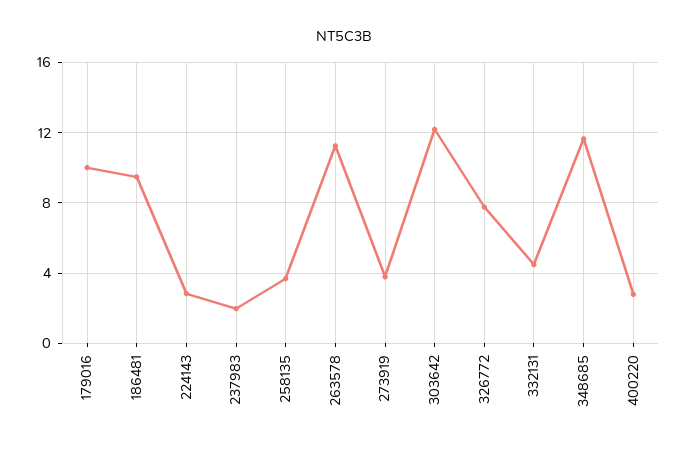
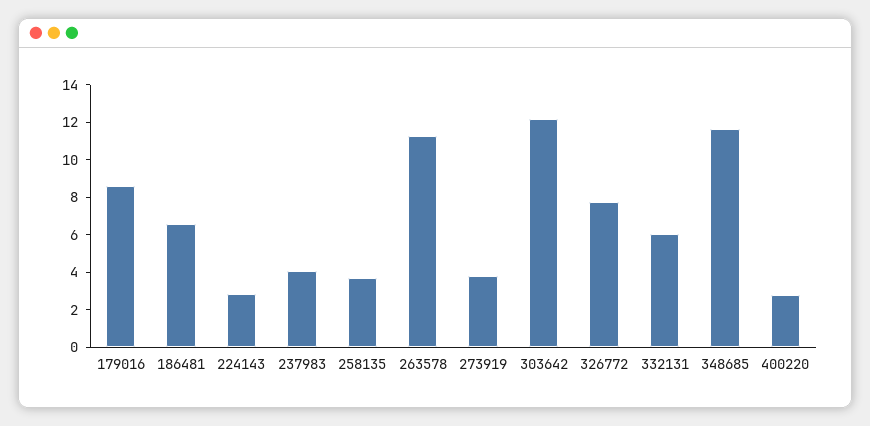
179016: 10 -> 8.5
186481: 9.5 -> 6.5
237983: 2 -> 4
332131: 4.5 -> 6

